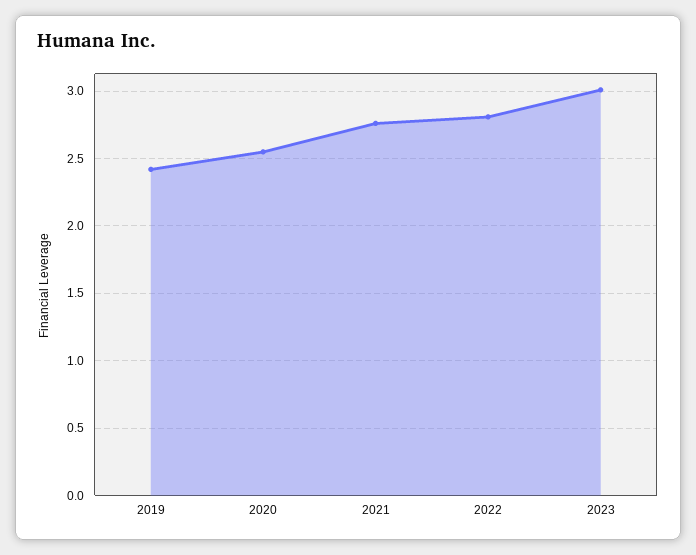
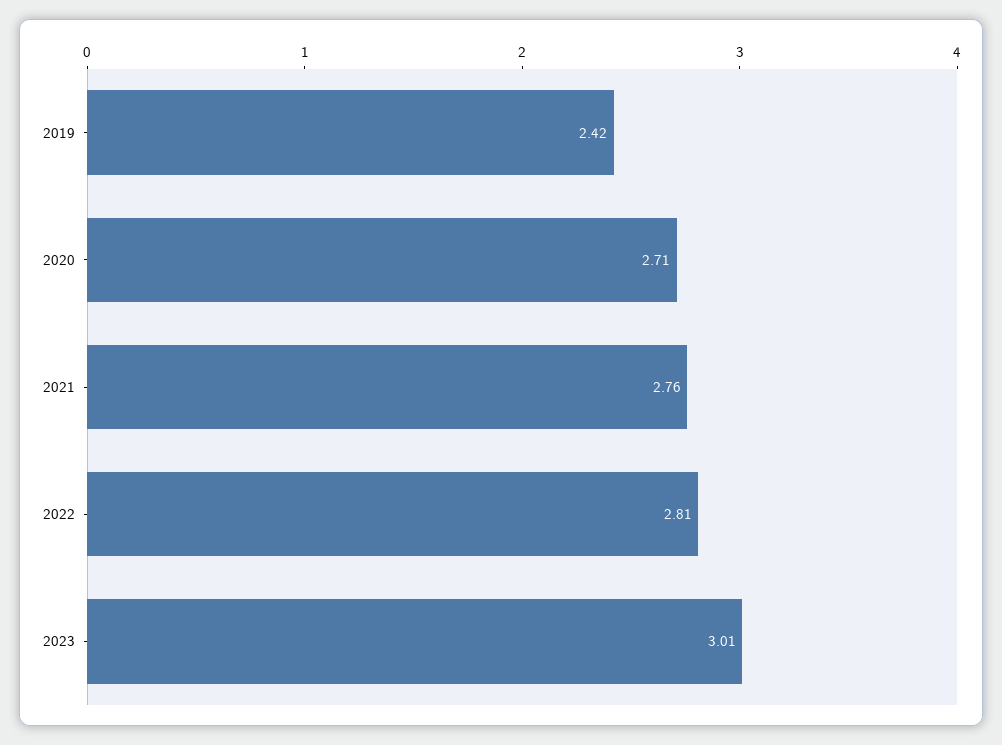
2020: 2.55 -> 2.71

